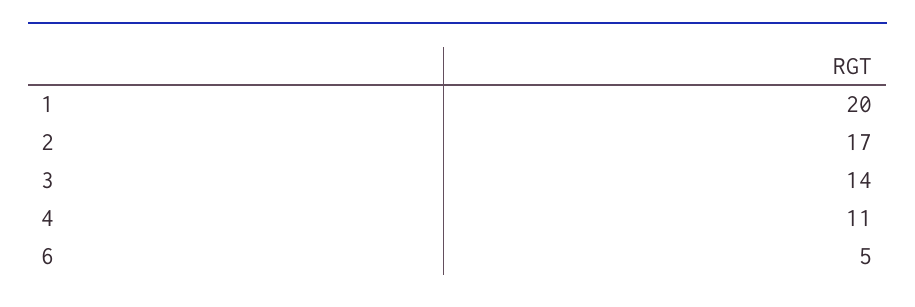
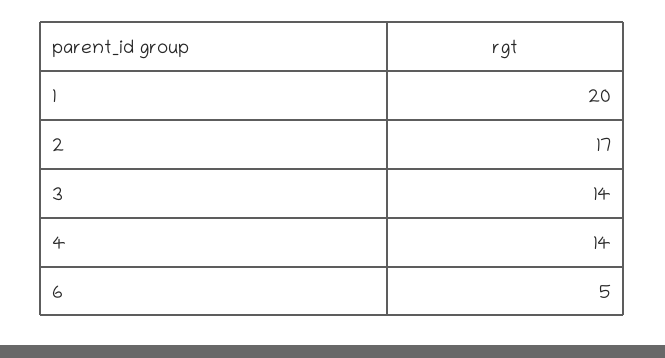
4: 11 -> 14

